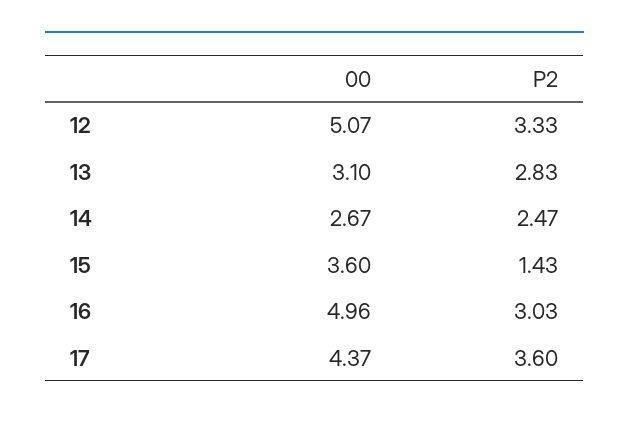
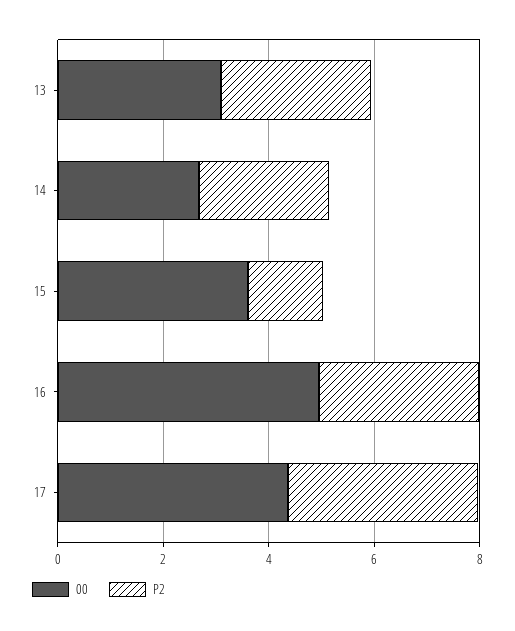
00, 12: 5.07 -> none
P2, 12: 3.33 -> none

